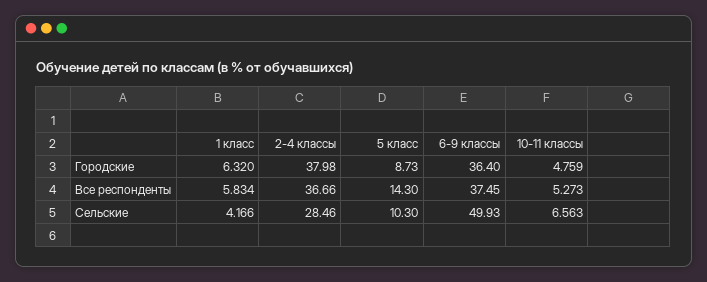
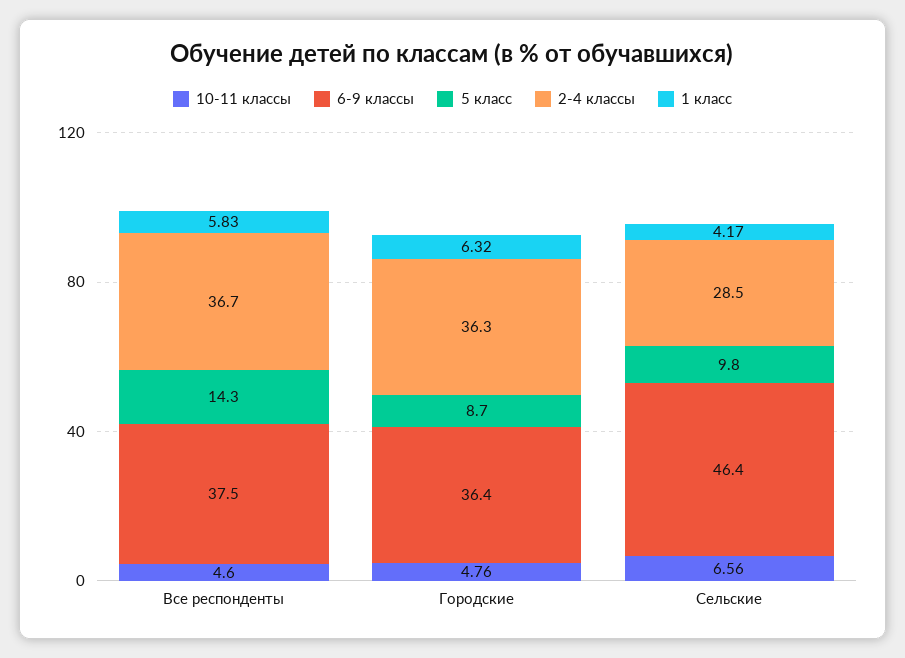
2-4 классы, Городские: 37.98 -> 36.3
10-11 классы, Все респонденты: 5.273 -> 4.6
5 класс, Сельские: 10.3 -> 9.8
6-9 классы, Сельские: 49.93 -> 46.4

